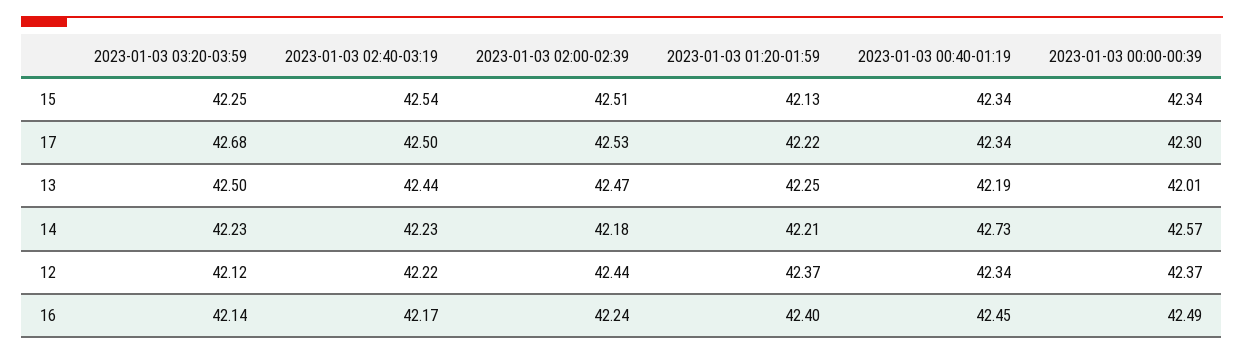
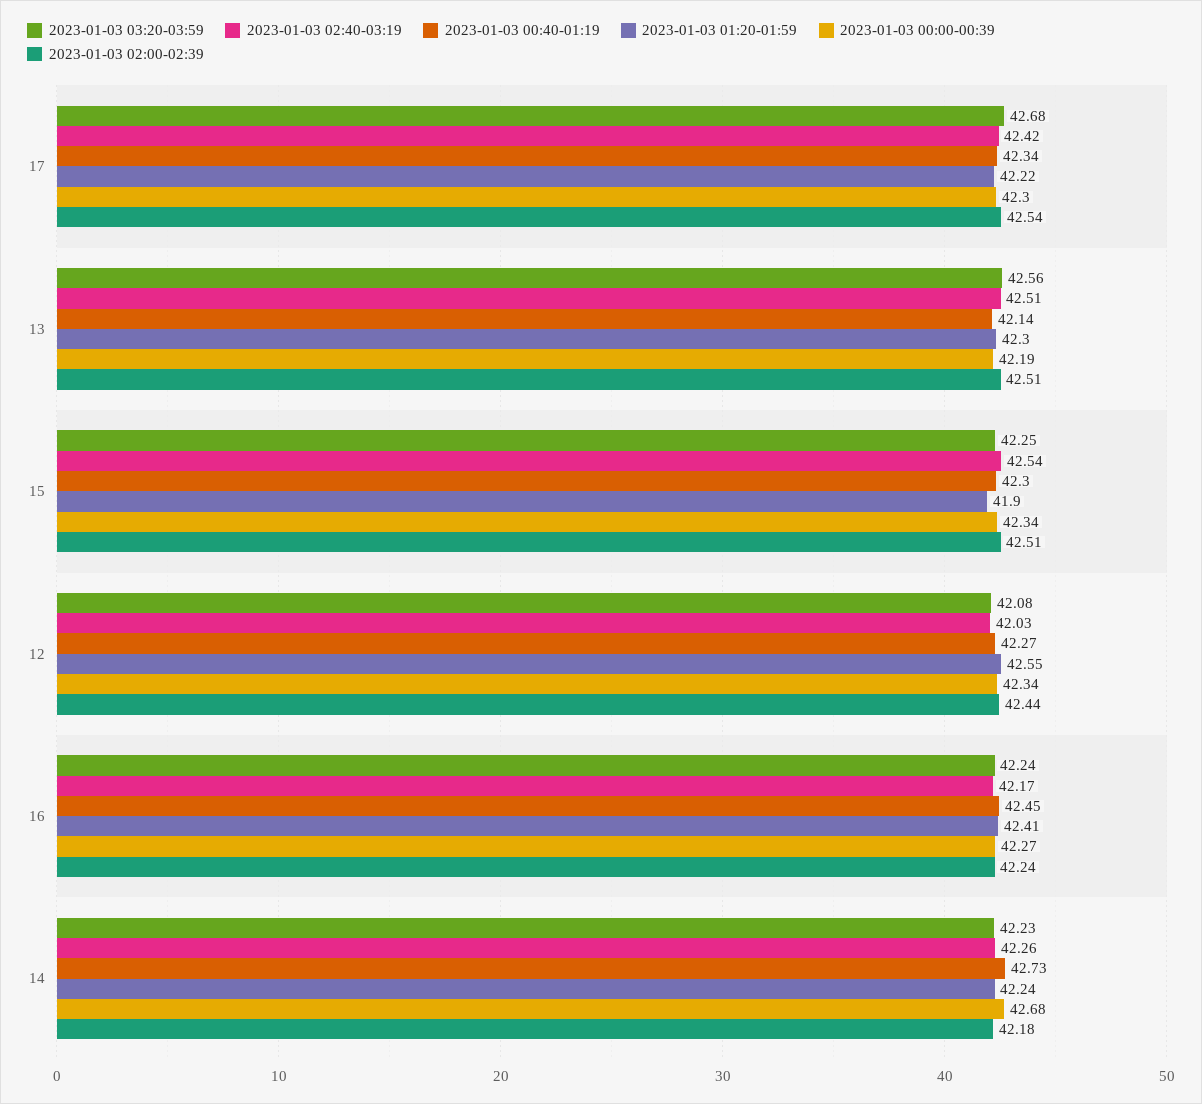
2023-01-03 01:20-01:59, 15: 42.13 -> 41.9
2023-01-03 00:40-01:19, 15: 42.34 -> 42.3
2023-01-03 02:40-03:19, 17: 42.5 -> 42.42
2023-01-03 02:00-02:39, 17: 42.53 -> 42.54
2023-01-03 03:20-03:59, 13: 42.5 -> 42.56
2023-01-03 02:40-03:19, 13: 42.44 -> 42.51
2023-01-03 02:00-02:39, 13: 42.47 -> 42.51
2023-01-03 01:20-01:59, 13: 42.25 -> 42.3
2023-01-03 00:40-01:19, 13: 42.19 -> 42.14
2023-01-03 00:00-00:39, 13: 42.01 -> 42.19
2023-01-03 02:40-03:19, 14: 42.23 -> 42.26
2023-01-03 01:20-01:59, 14: 42.21 -> 42.24
2023-01-03 00:00-00:39, 14: 42.57 -> 42.68
2023-01-03 03:20-03:59, 12: 42.12 -> 42.08
2023-01-03 02:40-03:19, 12: 42.22 -> 42.03
2023-01-03 01:20-01:59, 12: 42.37 -> 42.55
2023-01-03 00:40-01:19, 12: 42.34 -> 42.27
2023-01-03 00:00-00:39, 12: 42.37 -> 42.34
2023-01-03 03:20-03:59, 16: 42.14 -> 42.24
2023-01-03 01:20-01:59, 16: 42.4 -> 42.41
2023-01-03 00:00-00:39, 16: 42.49 -> 42.27

